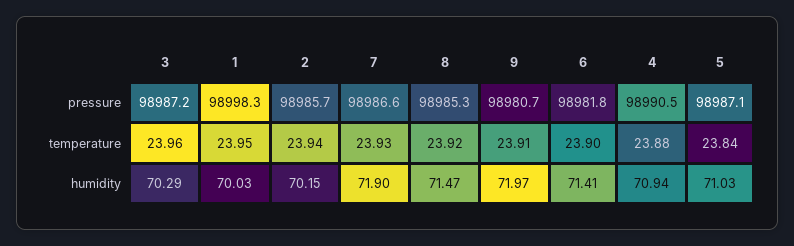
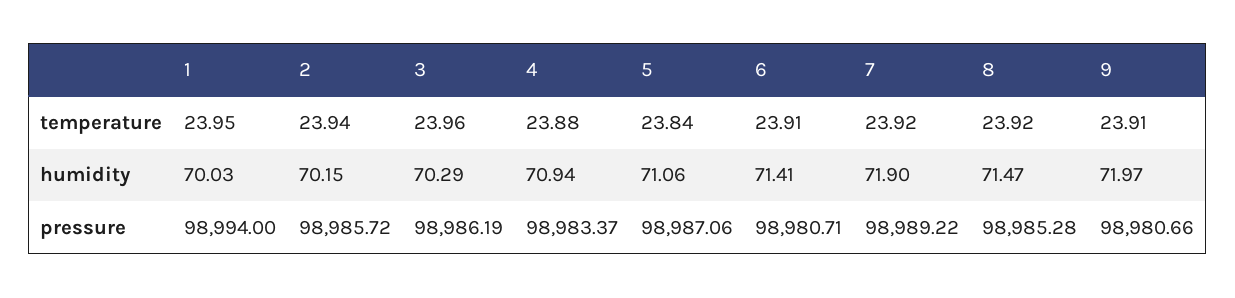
3, pressure: 98987.2 -> 98986.19
1, pressure: 98998.3 -> 98994
7, pressure: 98986.6 -> 98989.22
6, pressure: 98981.8 -> 98980.71
4, pressure: 98990.5 -> 98983.37
7, temperature: 23.93 -> 23.92
6, temperature: 23.9 -> 23.91
5, humidity: 71.03 -> 71.06

